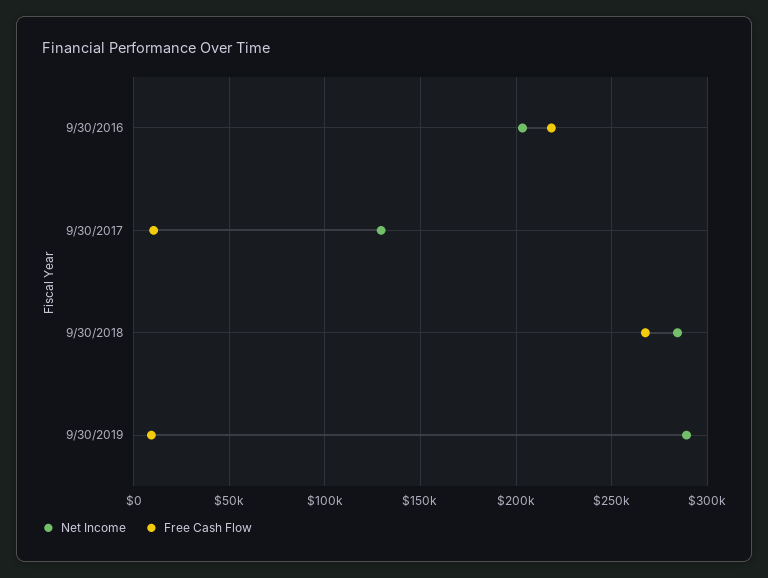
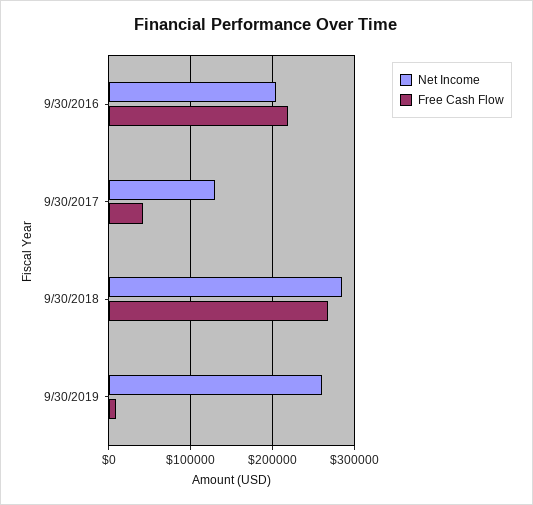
Free Cash Flow, 9/30/2017: 10000 -> 40000
Net Income, 9/30/2019: 290000 -> 260000

